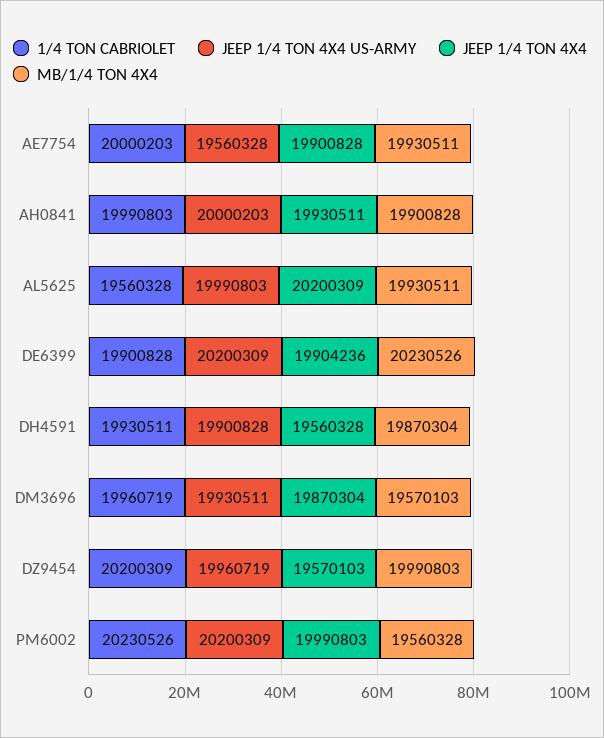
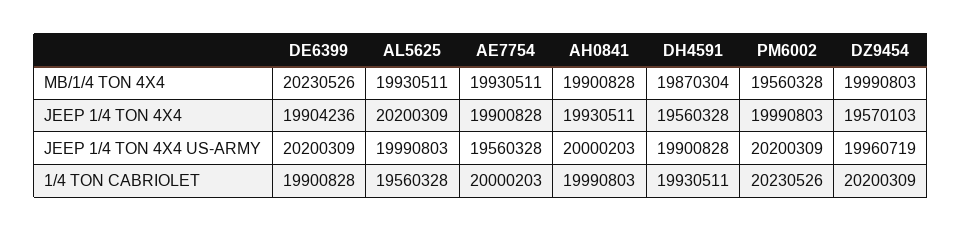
1/4 TON CABRIOLET, DM3696: 19960719 -> none
JEEP 1/4 TON 4X4 US-ARMY, DM3696: 19930511 -> none
JEEP 1/4 TON 4X4, DM3696: 19870304 -> none
MB/1/4 TON 4X4, DM3696: 19570103 -> none

